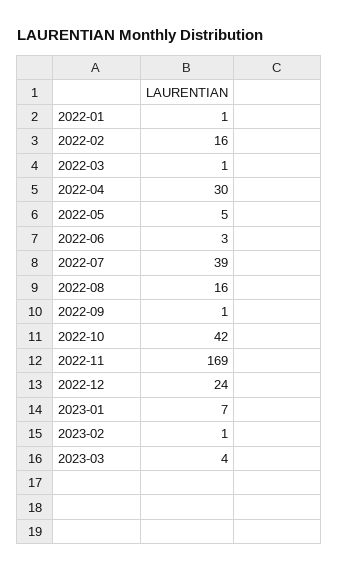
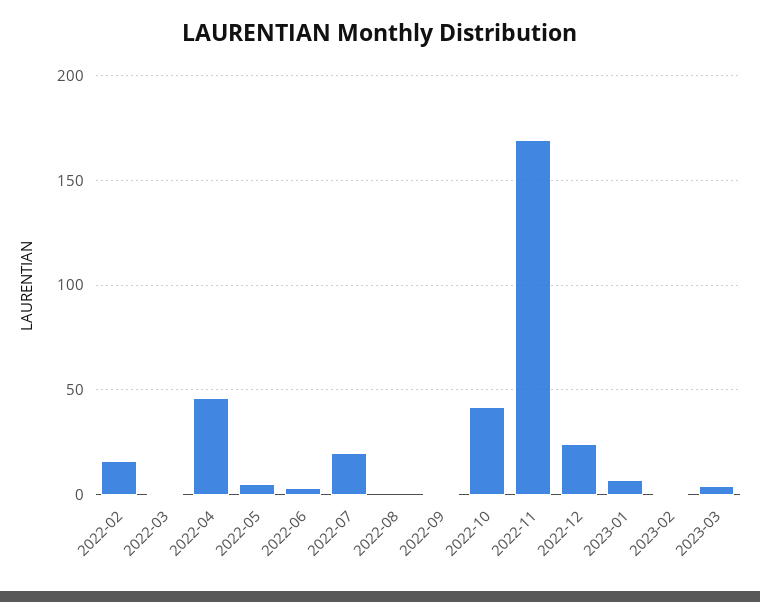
2022-01: 1 -> none
2022-04: 30 -> 45
2022-07: 39 -> 20
2022-08: 16 -> 0

